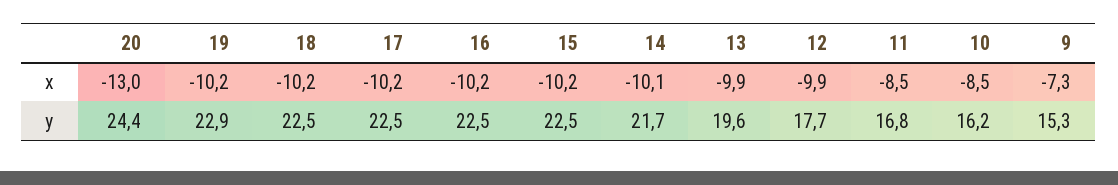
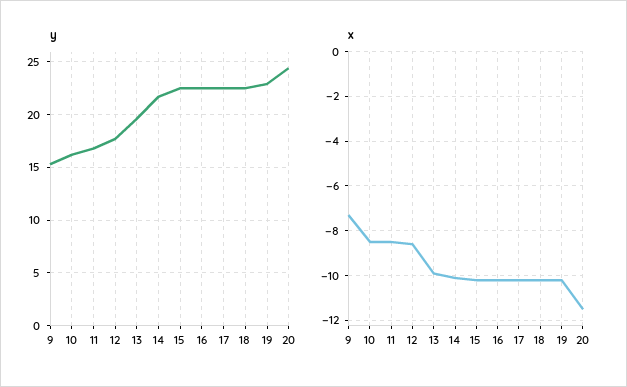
x, 20: -13 -> -11.5
x, 12: -9.9 -> -8.5

